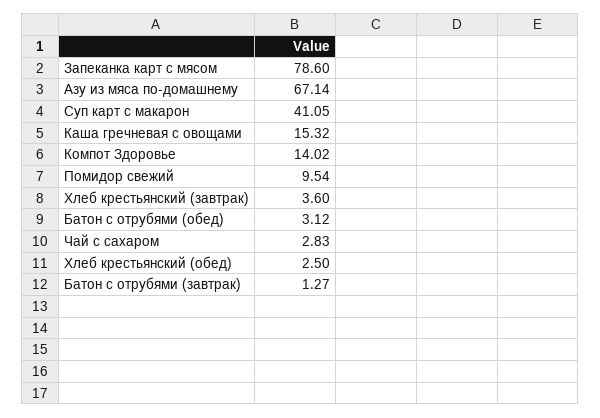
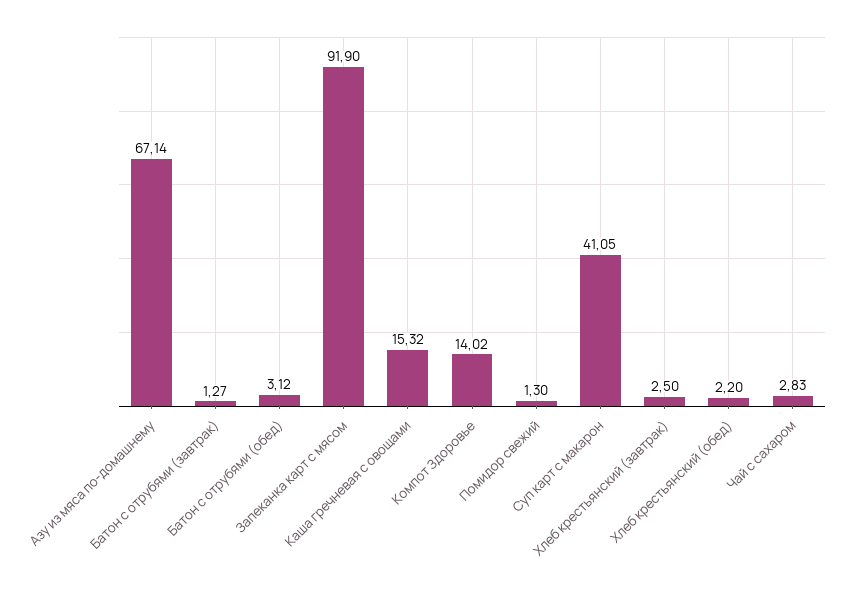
Запеканка карт с мясом: 78.6 -> 91.9
Помидор свежий: 9.54 -> 1.3
Хлеб крестьянский (завтрак): 3.6 -> 2.5
Хлеб крестьянский (обед): 2.5 -> 2.2

